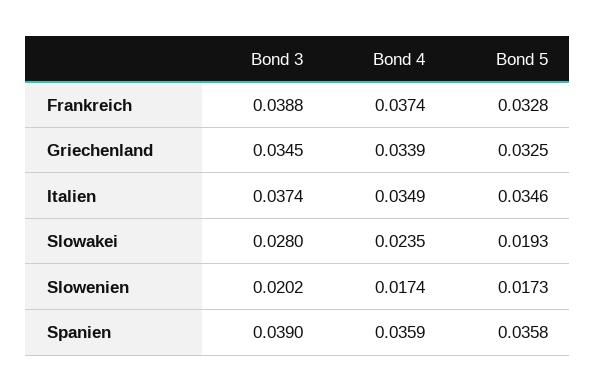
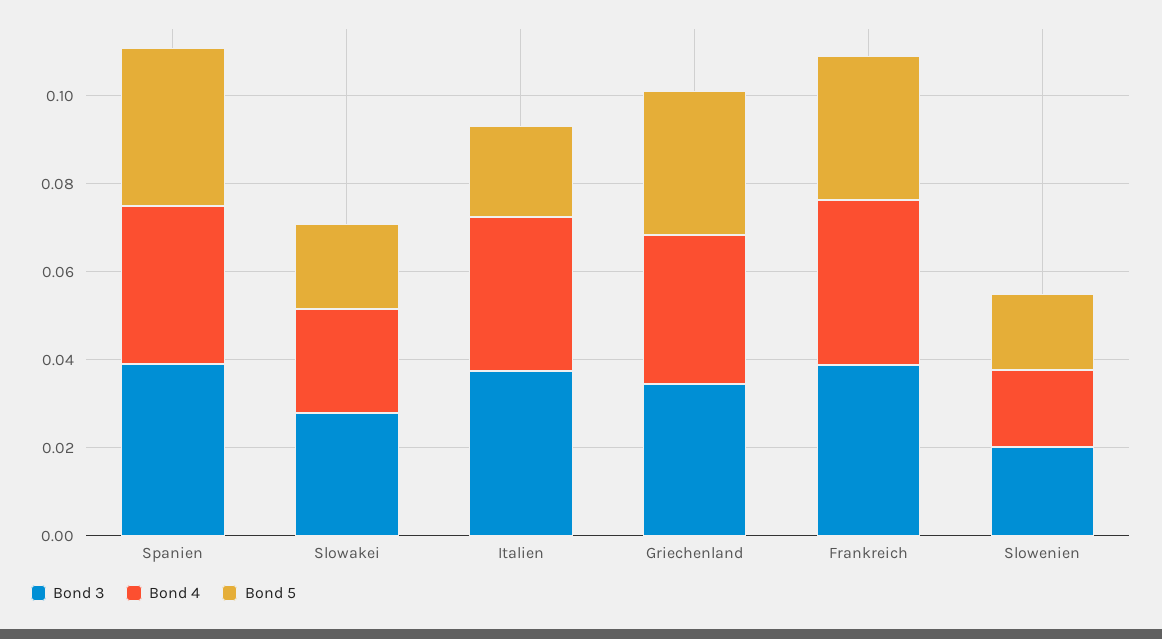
Bond 5, Italien: 0.0346 -> 0.02

